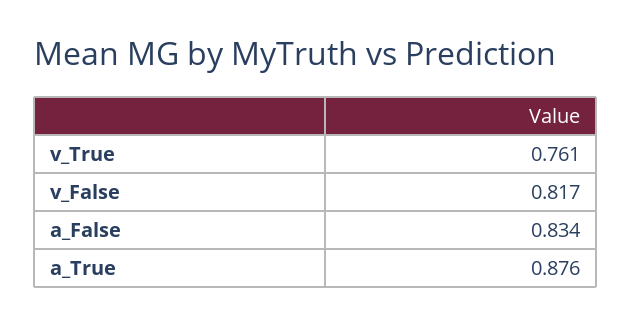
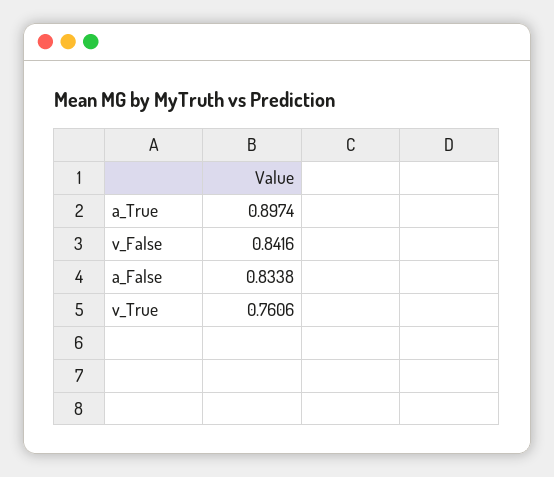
v_False: 0.817 -> 0.8416
a_True: 0.876 -> 0.8974

